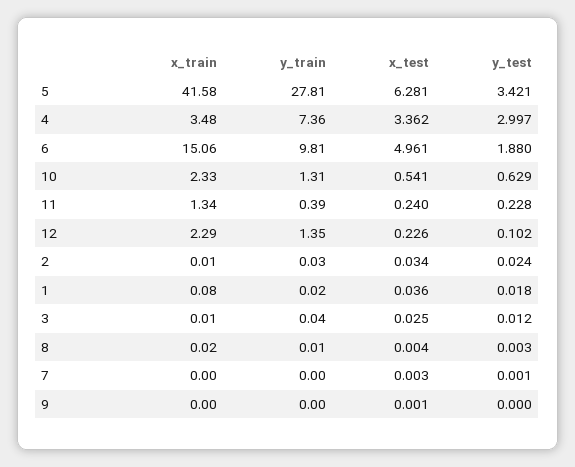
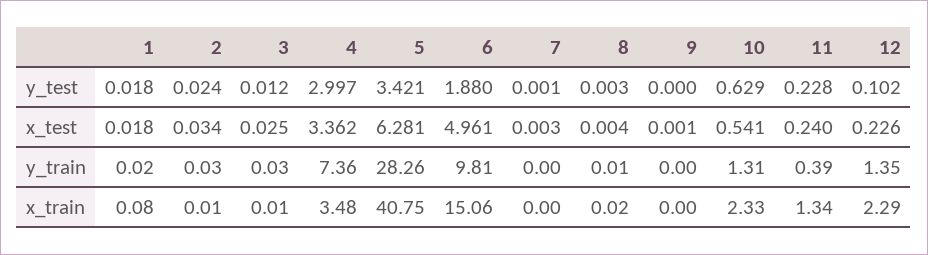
x_train, 5: 41.58 -> 40.75
y_train, 5: 27.81 -> 28.26
x_test, 1: 0.036 -> 0.018
y_train, 3: 0.04 -> 0.03

